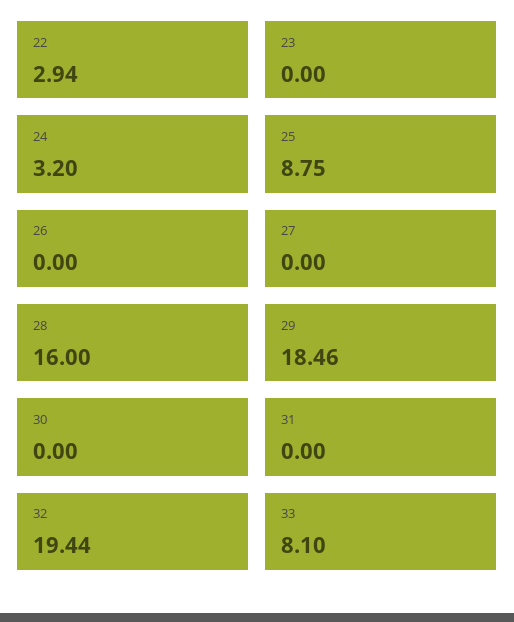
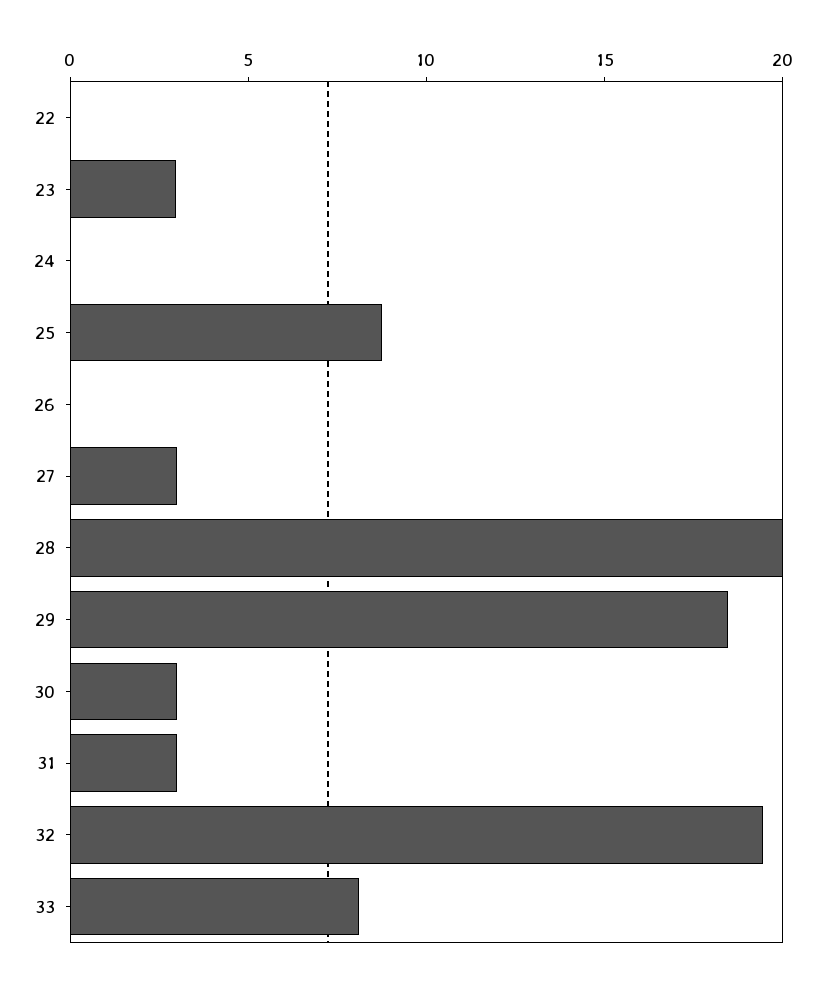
22: 2.94 -> 0
23: 0 -> 3
24: 3.2 -> 0
27: 0 -> 3
28: 16 -> 20
30: 0 -> 3
31: 0 -> 3

